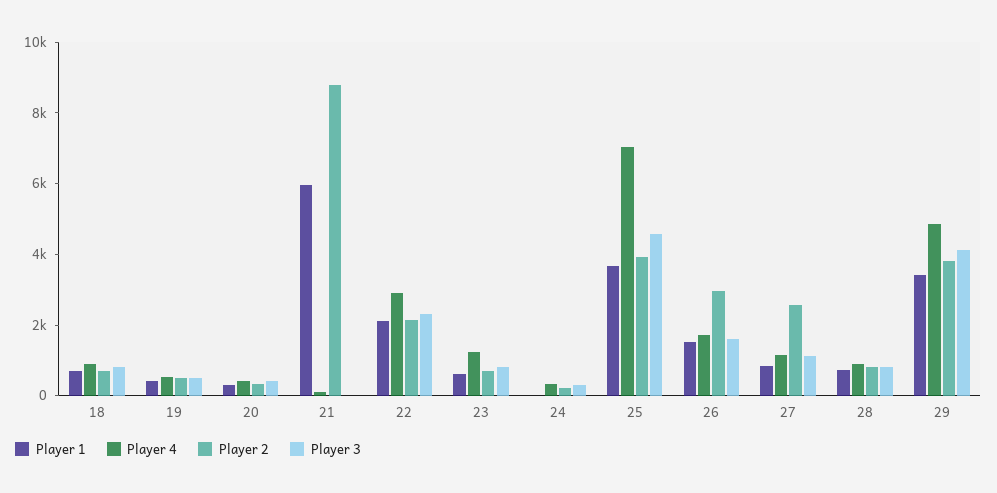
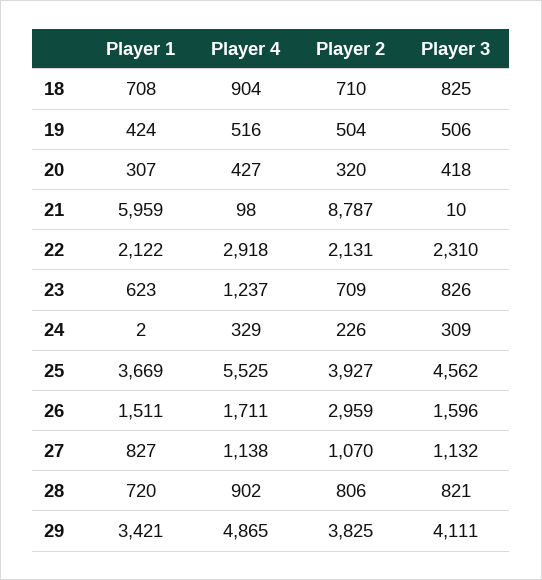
Player 4, 25: 7000 -> 5525
Player 2, 27: 2500 -> 1070

